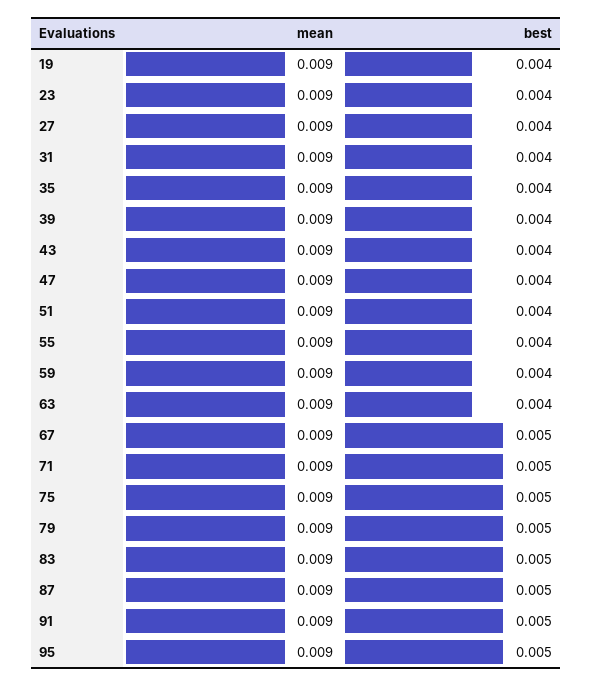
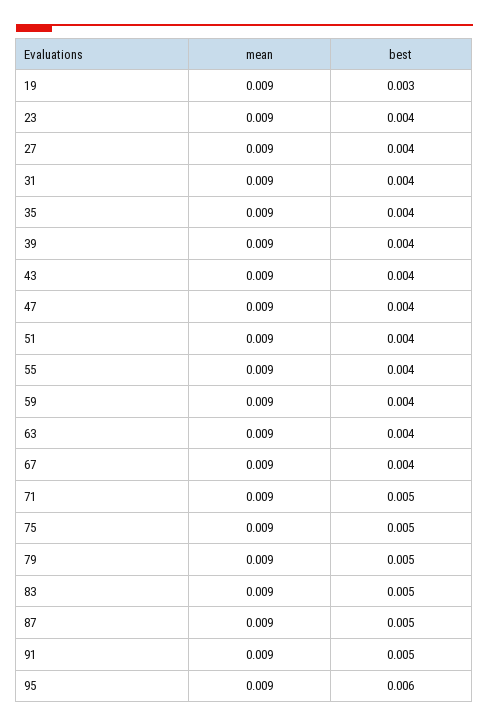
best, 19: 0.004 -> 0.003
best, 67: 0.005 -> 0.004
best, 95: 0.005 -> 0.006

